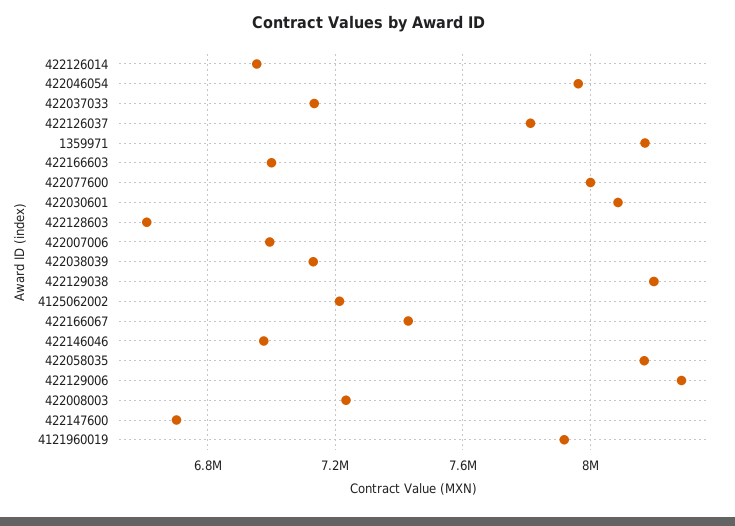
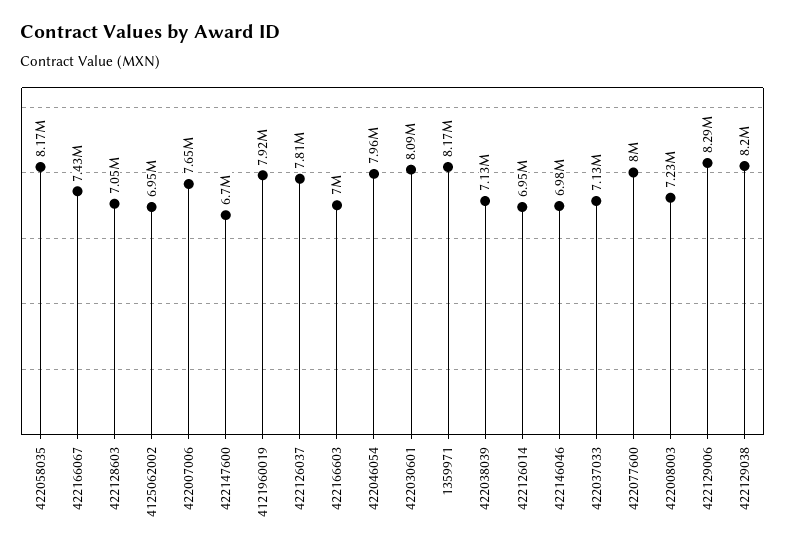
422128603: 6600000 -> 7050000
422007006: 7000000 -> 7650000
4125062002: 7200000 -> 6950000

